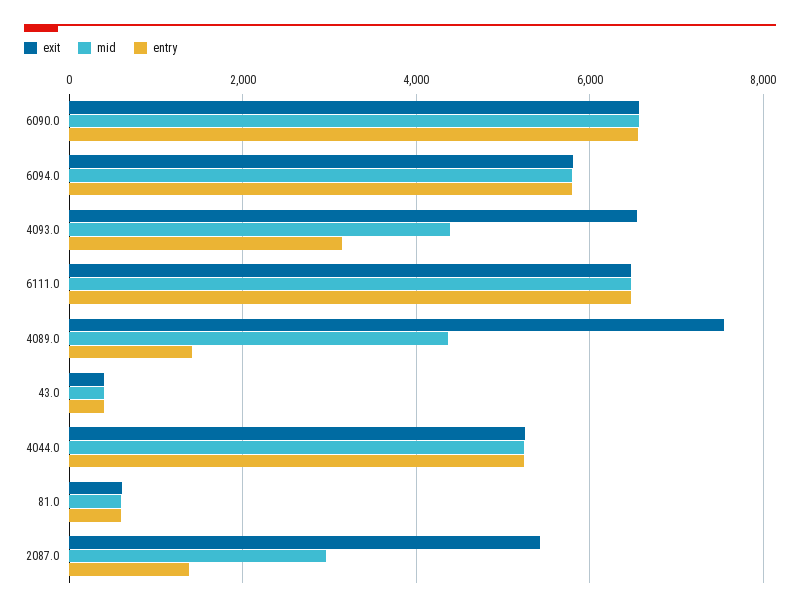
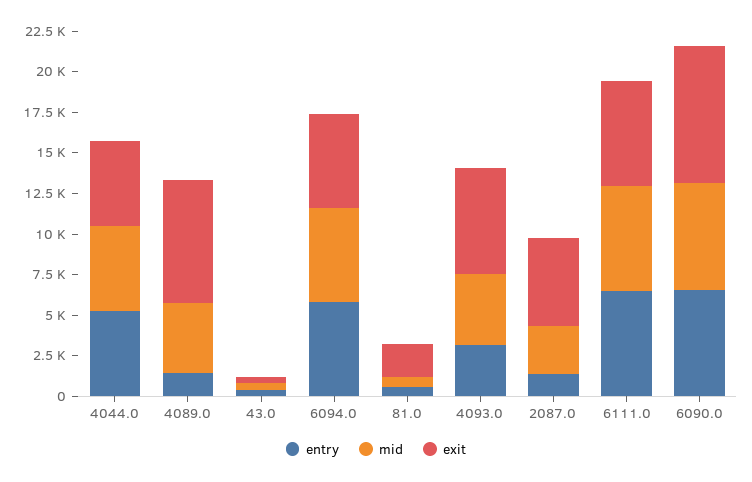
exit, 6090.0: 6600 -> 8500
exit, 81.0: 600 -> 2000

